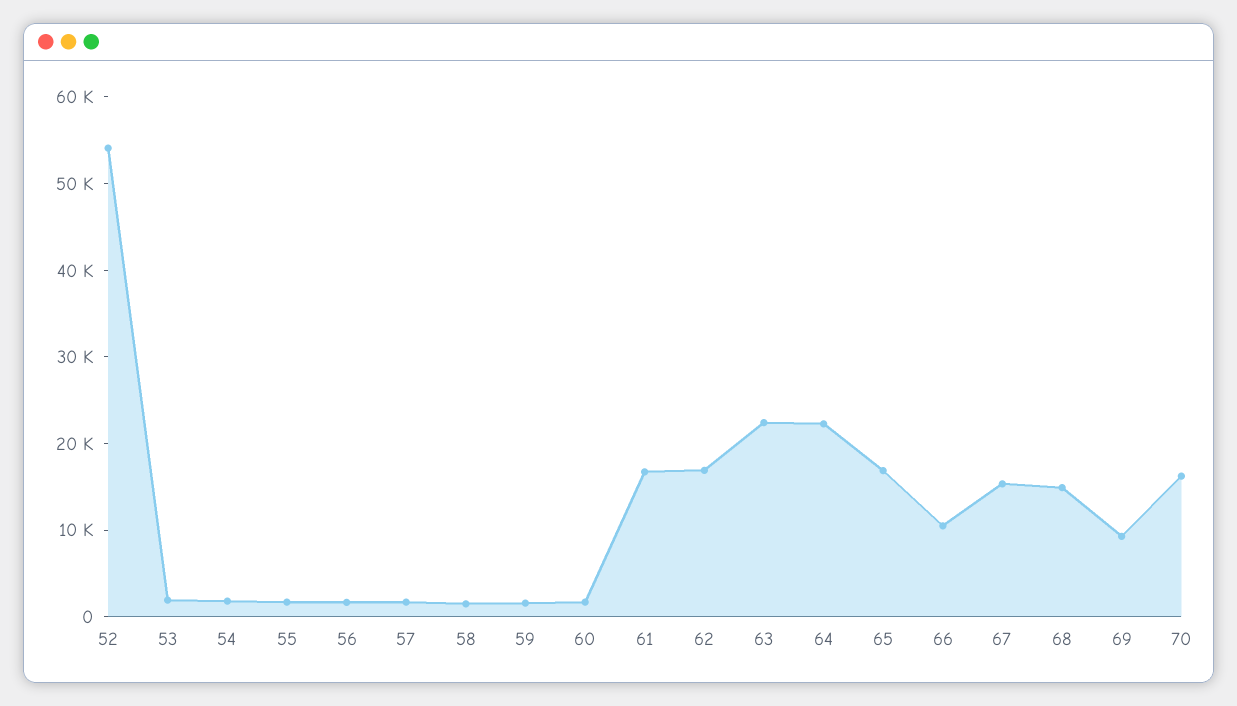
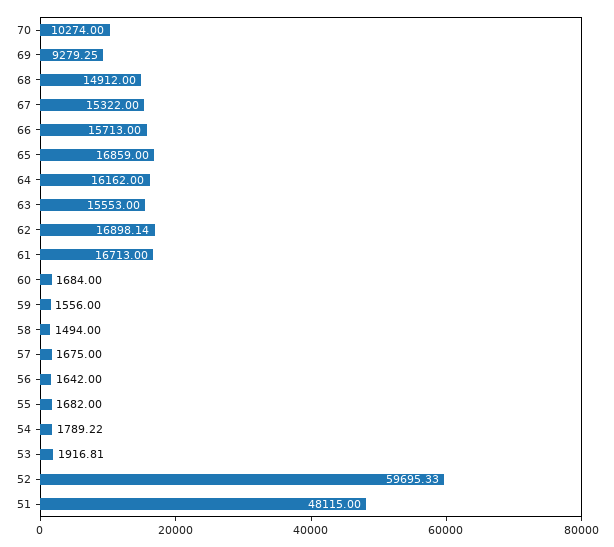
52: 54000 -> 59695.33
63: 22000 -> 15553
64: 22000 -> 16162
66: 10000 -> 15713
70: 16000 -> 10274
51: none -> 48115

